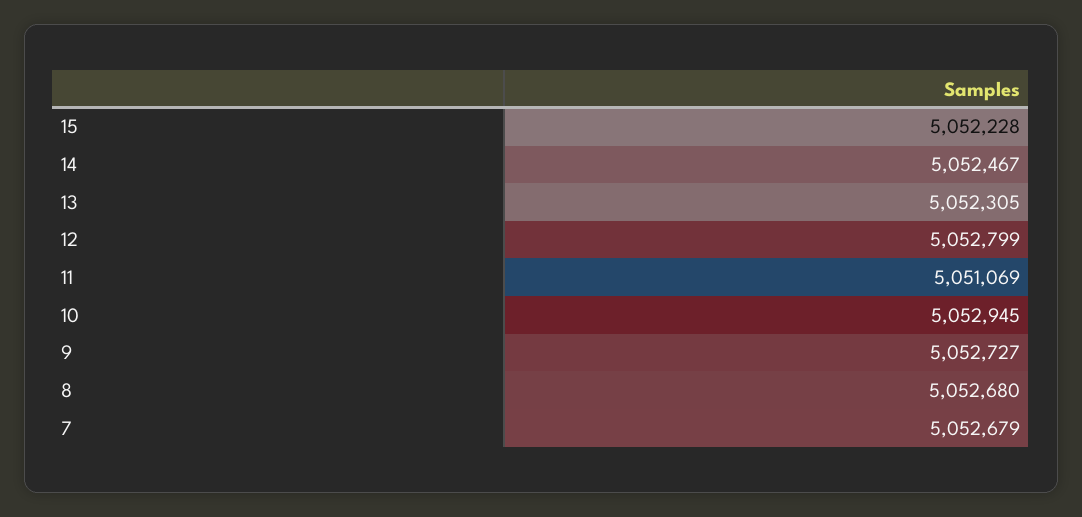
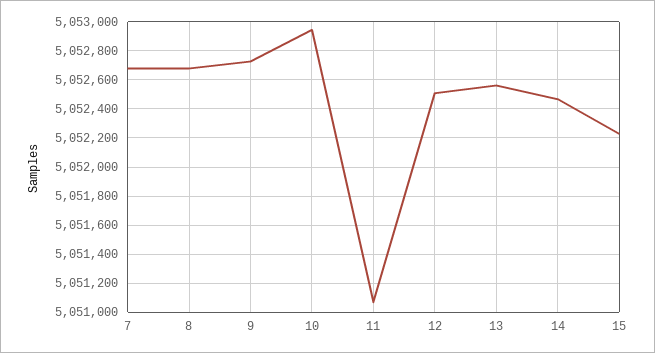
13: 5052305 -> 5052550
12: 5052799 -> 5052500

